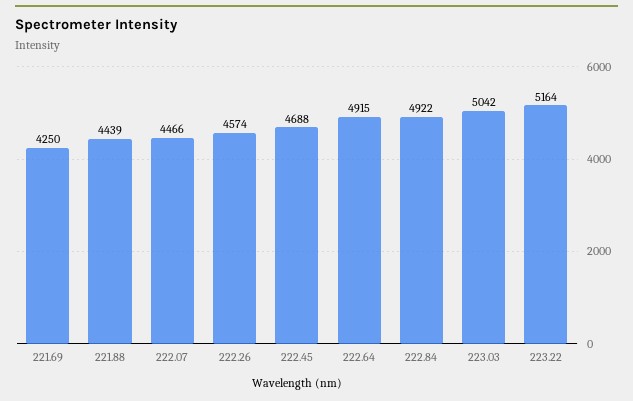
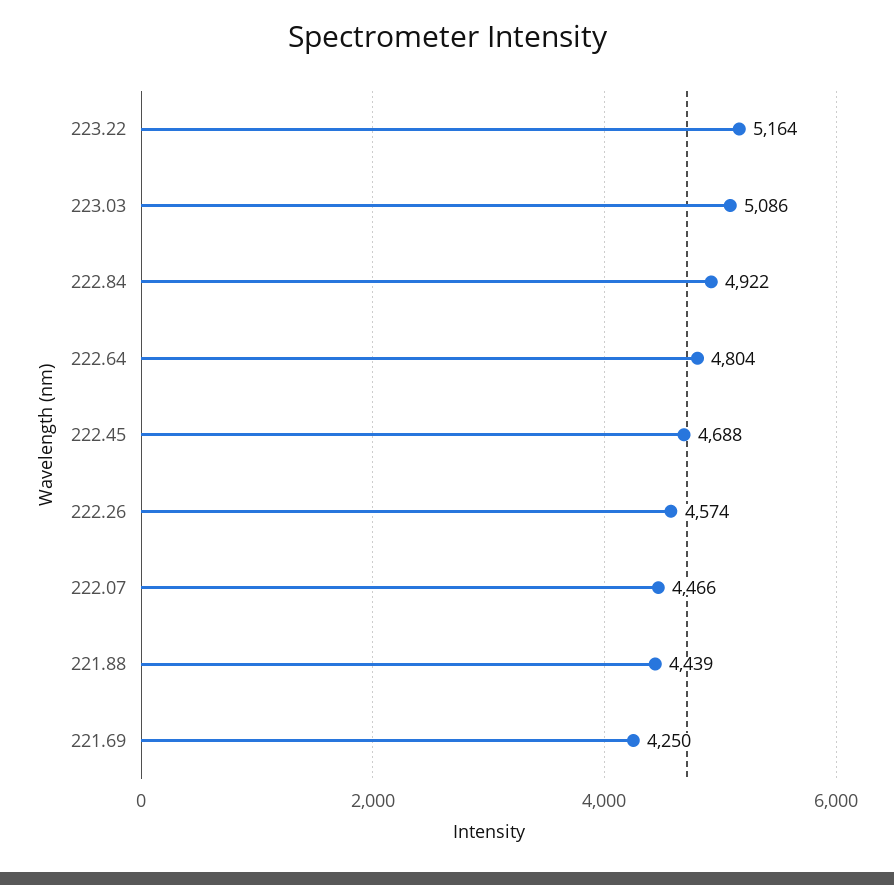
222.64: 4915 -> 4804
223.03: 5042 -> 5086

